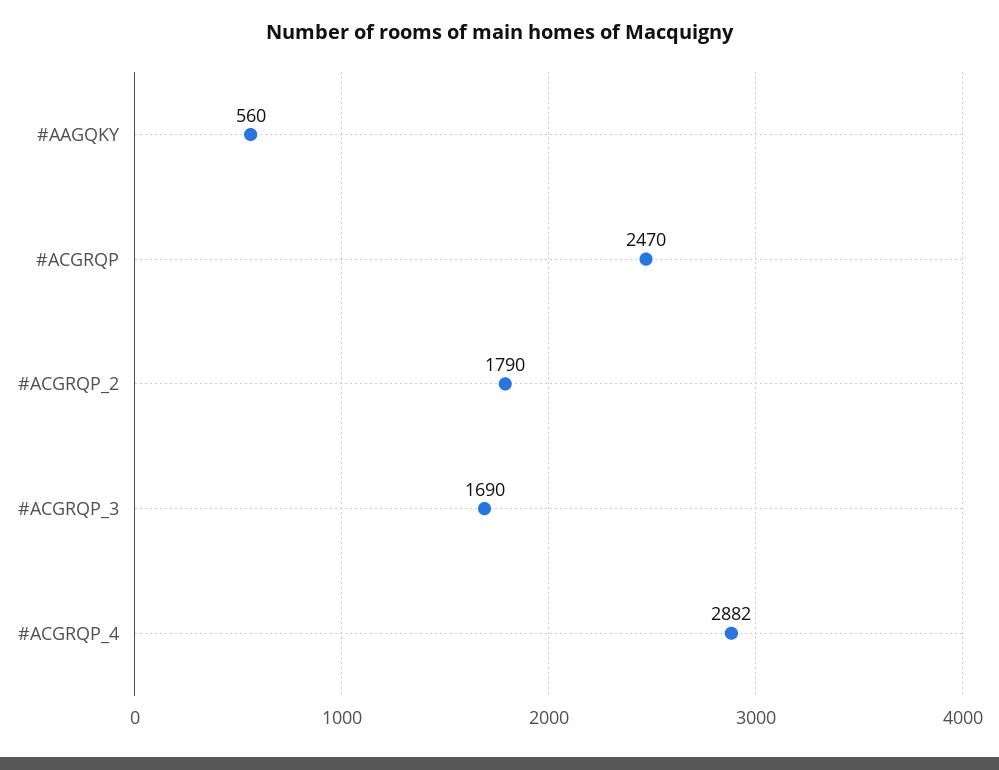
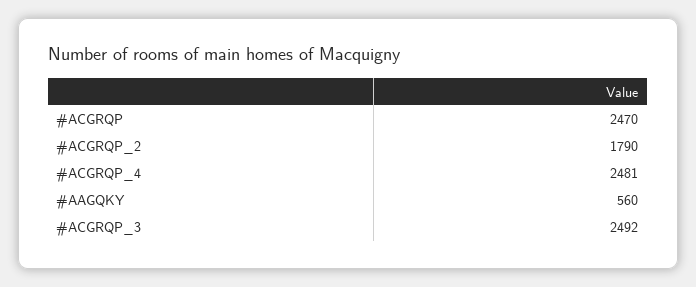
#ACGRQP_3: 1690 -> 2492
#ACGRQP_4: 2882 -> 2481

